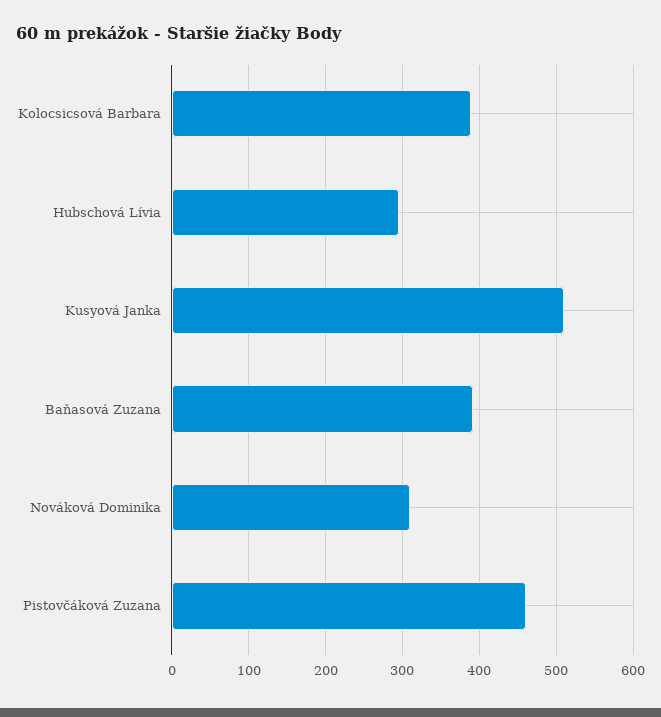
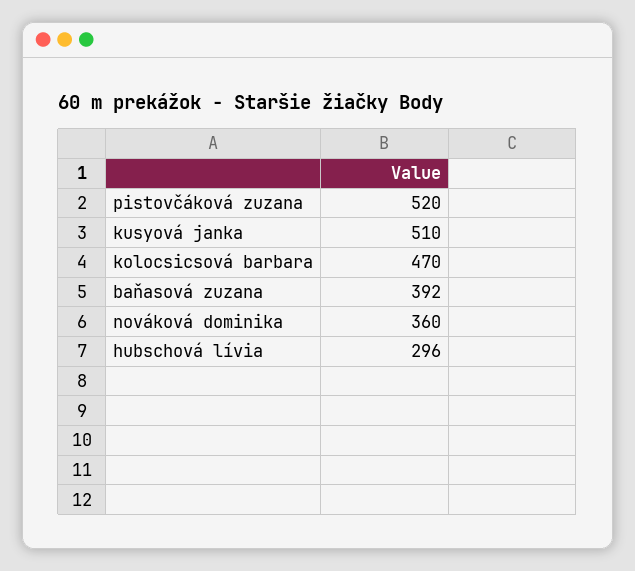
Kolocsicsová Barbara: 390 -> 470
Nováková Dominika: 310 -> 360
Pistovčáková Zuzana: 460 -> 520

